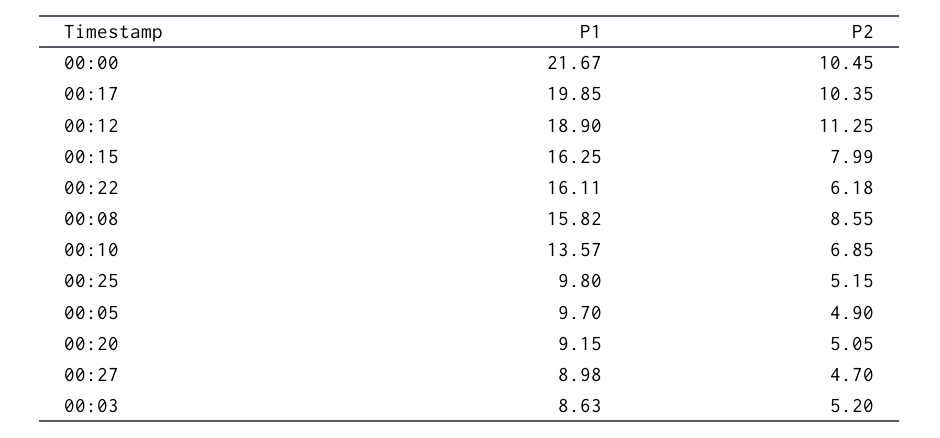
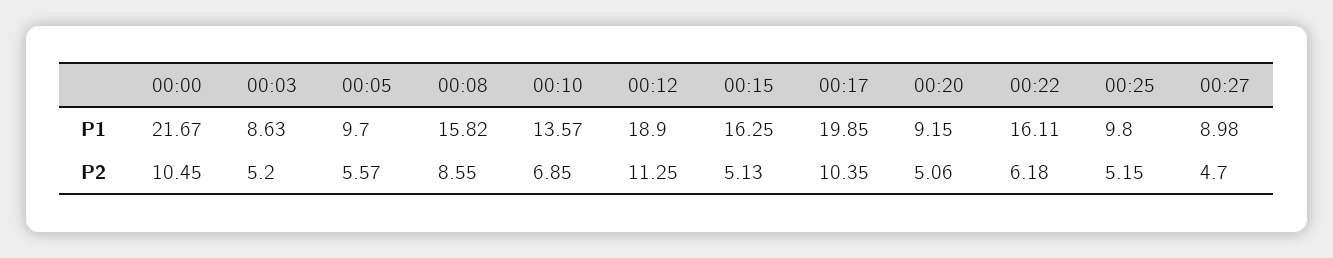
P2, 00:15: 7.99 -> 5.13
P2, 00:05: 4.9 -> 5.57
P2, 00:20: 5.05 -> 5.06

